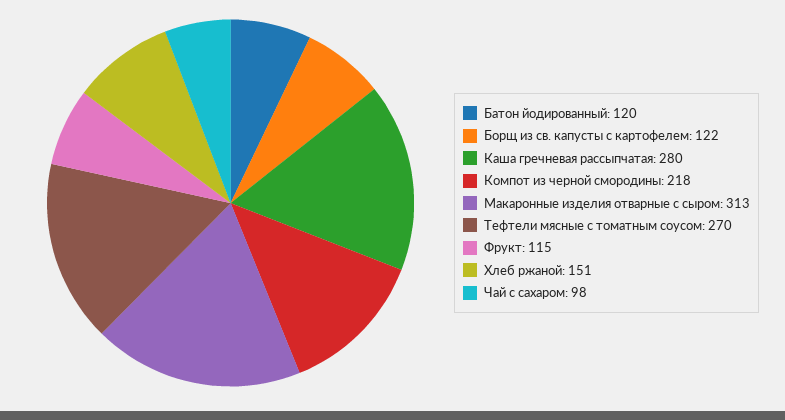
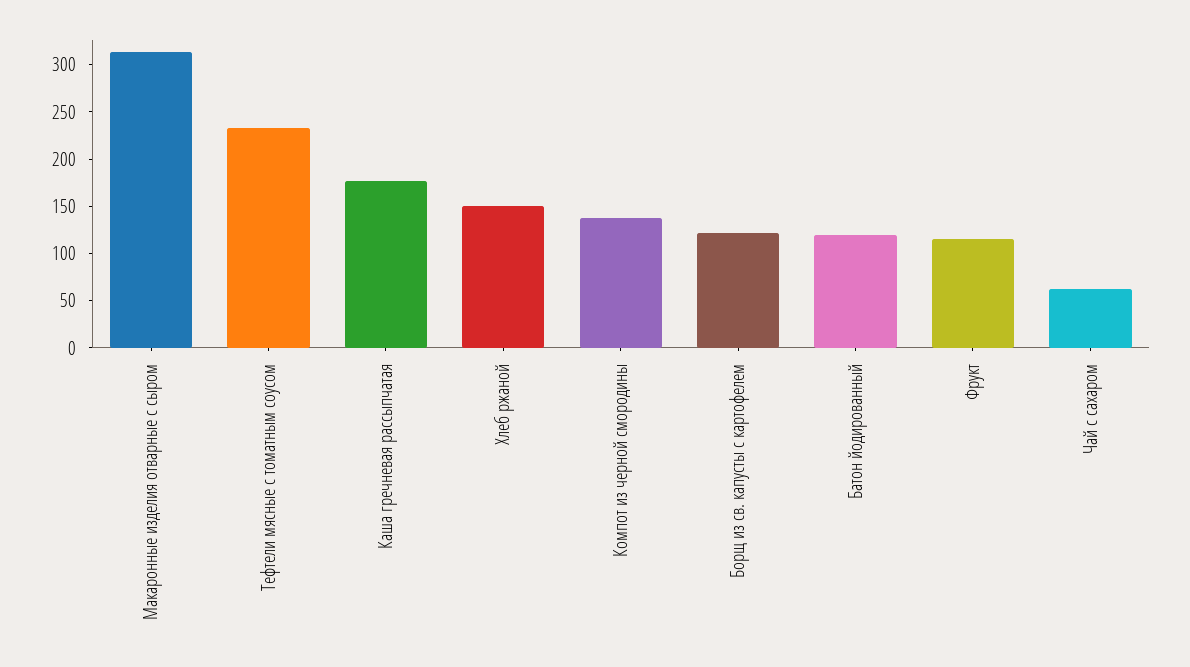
Каша гречневая рассыпчатая: 280 -> 180
Компот из черной смородины: 218 -> 140
Тефтели мясные с томатным соусом: 270 -> 230
Чай с сахаром: 98 -> 60

